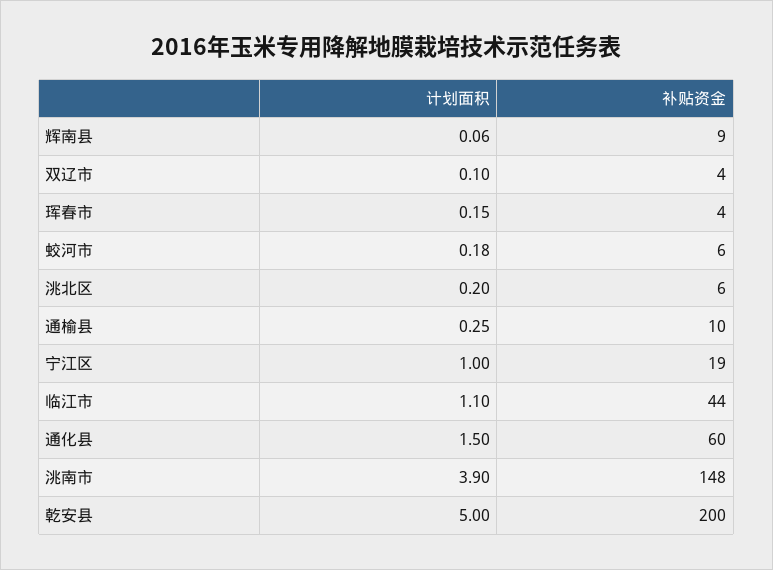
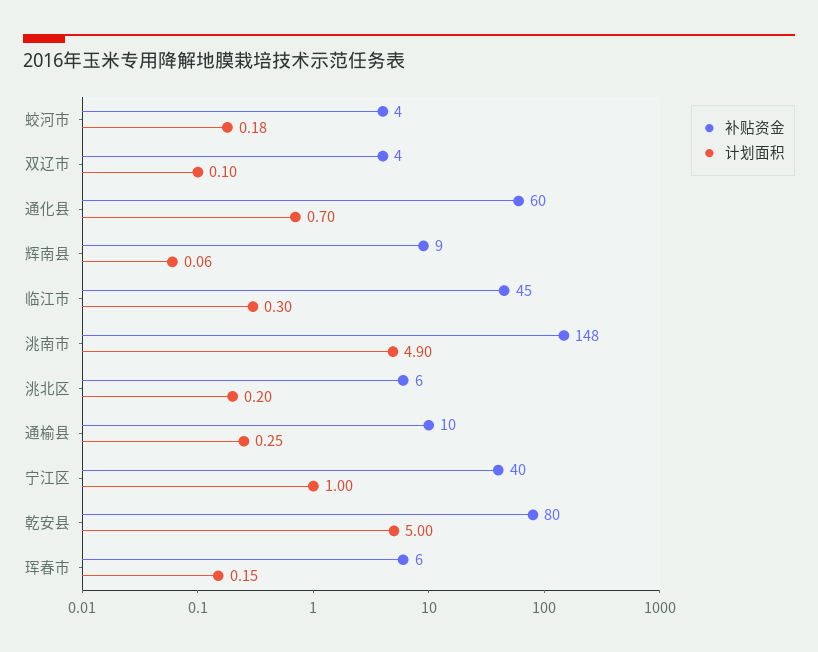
补贴资金, 珲春市: 4 -> 6
补贴资金, 蛟河市: 6 -> 4
补贴资金, 宁江区: 19 -> 40
计划面积, 临江市: 1.1 -> 0.3
补贴资金, 临江市: 44 -> 45
计划面积, 通化县: 1.5 -> 0.7
计划面积, 洮南市: 3.9 -> 4.9
补贴资金, 乾安县: 200 -> 80

